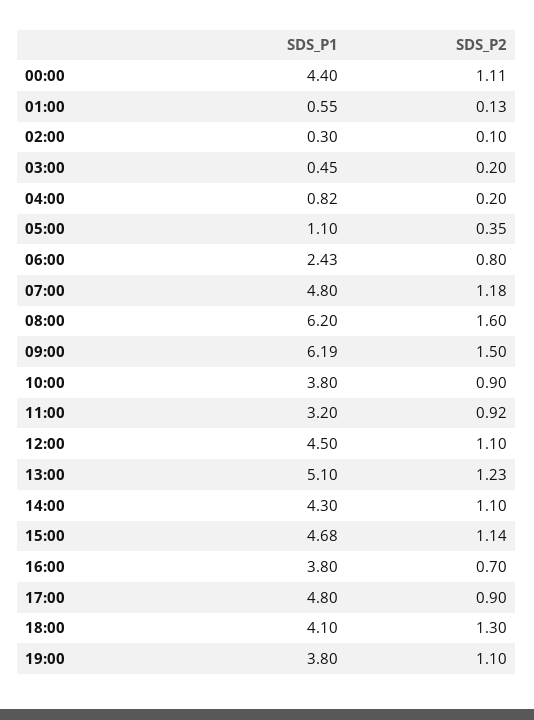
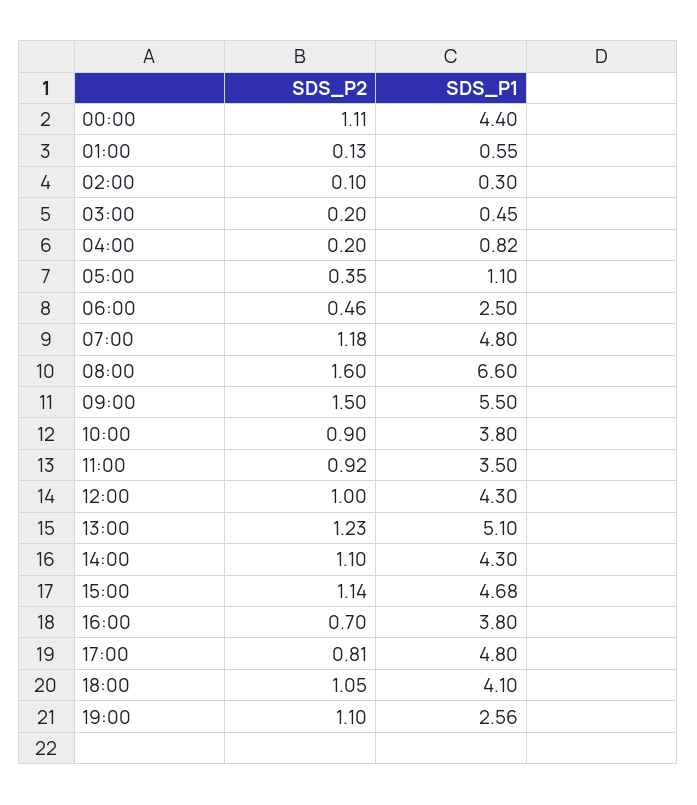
SDS_P1, 06:00: 2.43 -> 2.5
SDS_P2, 06:00: 0.8 -> 0.46
SDS_P1, 08:00: 6.2 -> 6.6
SDS_P1, 09:00: 6.19 -> 5.5
SDS_P1, 11:00: 3.2 -> 3.5
SDS_P1, 12:00: 4.5 -> 4.3
SDS_P2, 12:00: 1.1 -> 1
SDS_P2, 17:00: 0.9 -> 0.81
SDS_P2, 18:00: 1.3 -> 1.05
SDS_P1, 19:00: 3.8 -> 2.56

